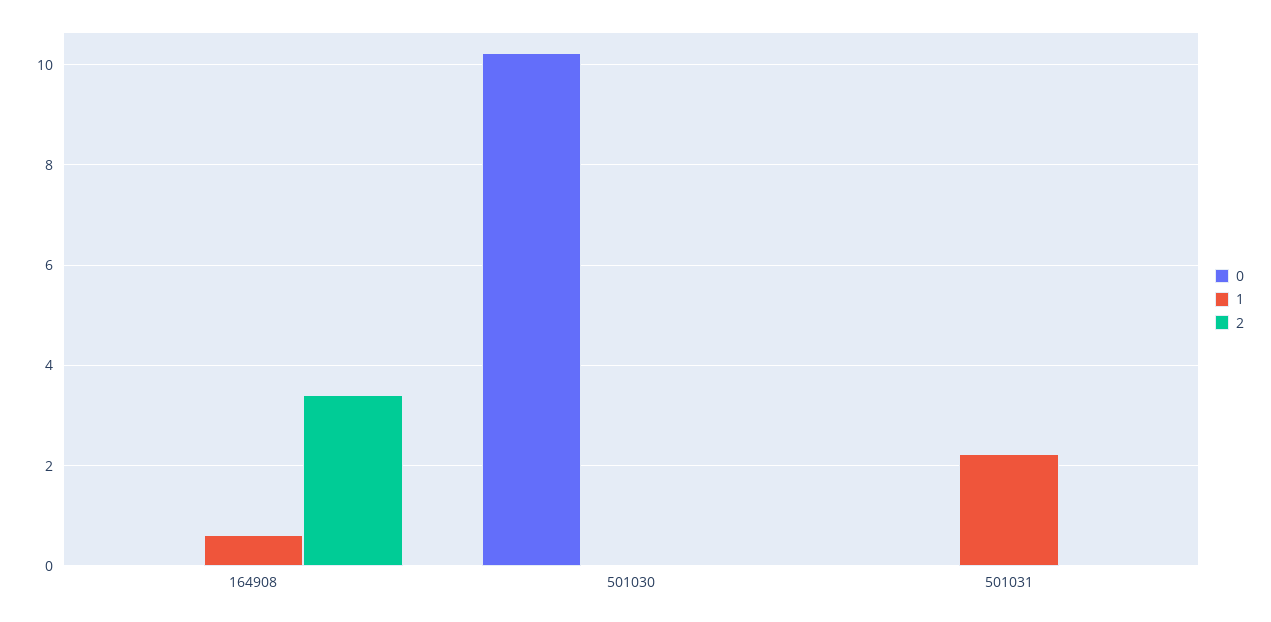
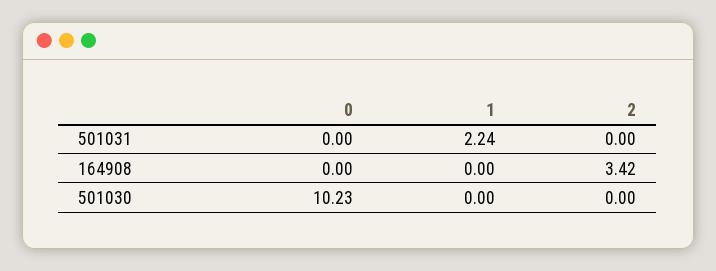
1, 164908: 0.6 -> 0

